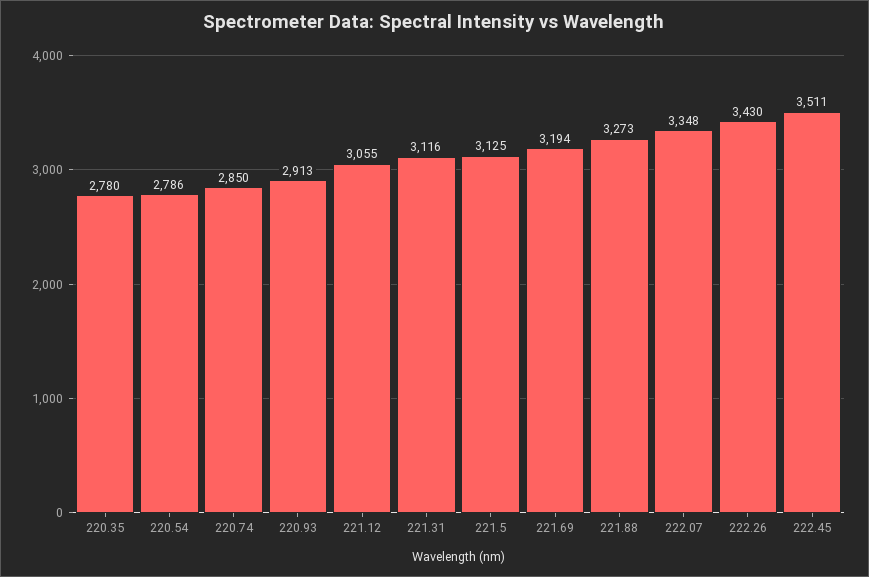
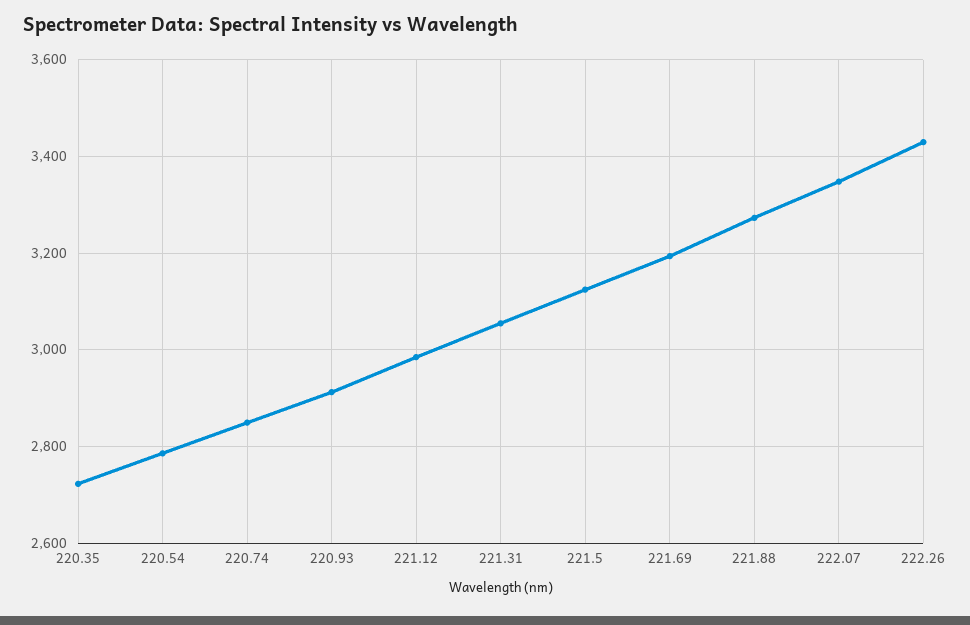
220.35: 2780 -> 2720
221.12: 3055 -> 2980
221.31: 3116 -> 3060
222.45: 3511 -> none

